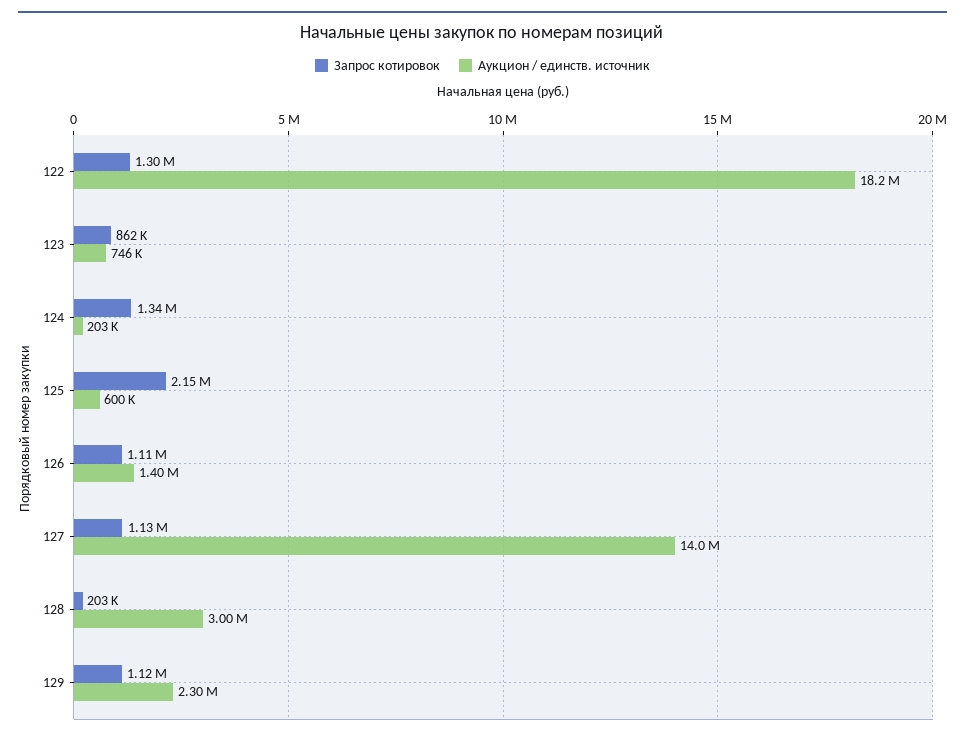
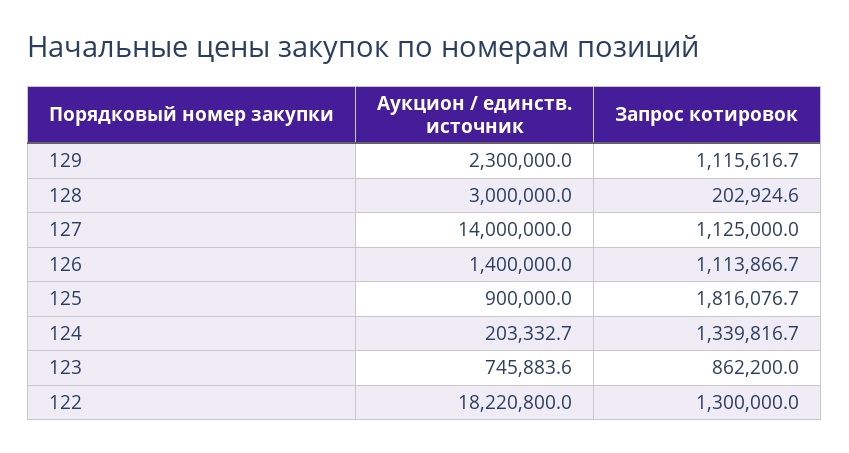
Запрос котировок, 125: 2150000 -> 1816076.7
Аукцион / единств. источник, 125: 600000 -> 900000

